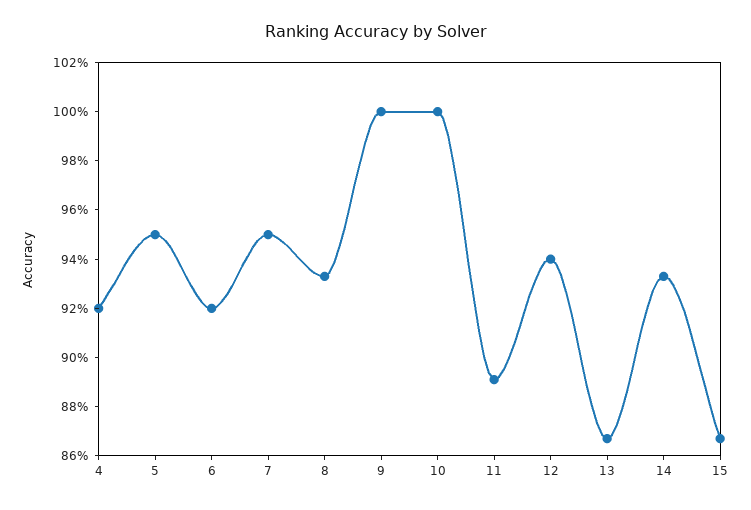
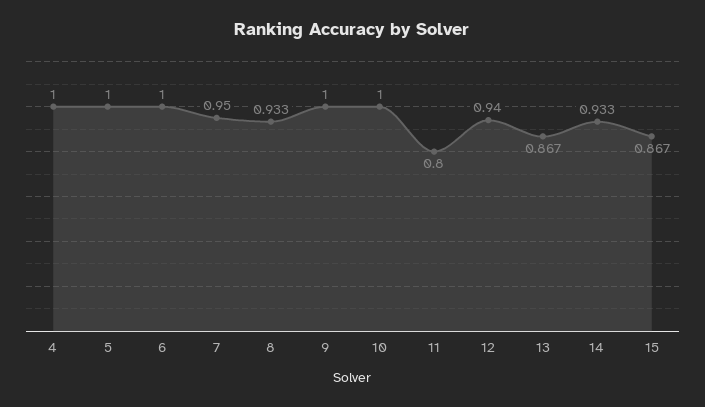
4: 0.92 -> 1
5: 0.95 -> 1
6: 0.92 -> 1
11: 0.89 -> 0.8

